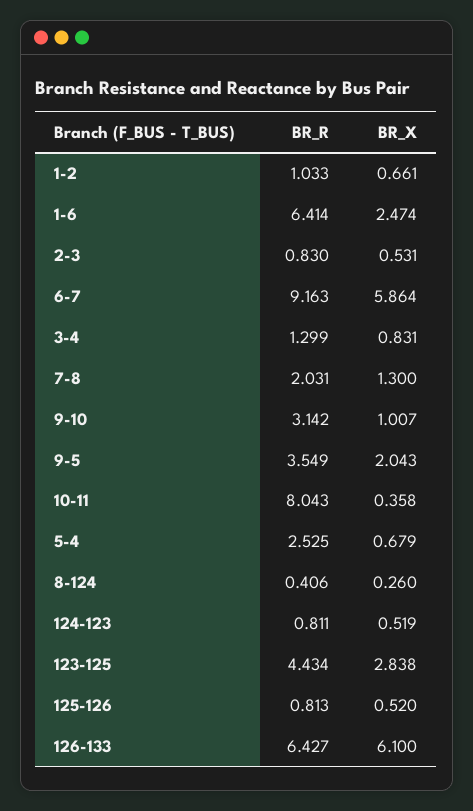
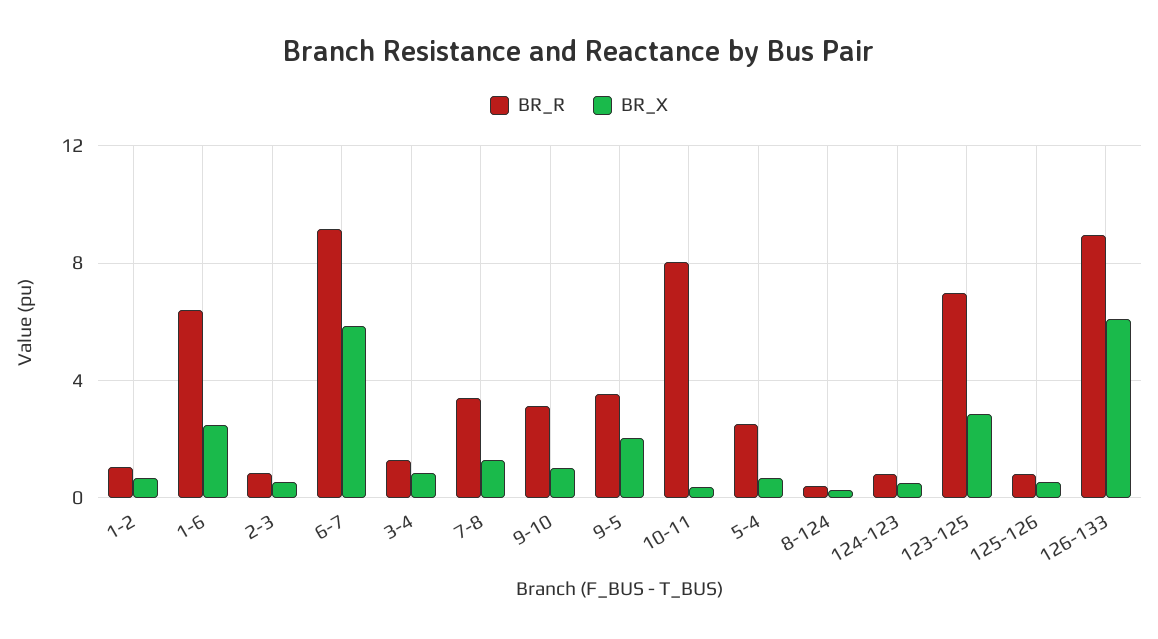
BR_R, 7-8: 2.031 -> 3.5
BR_R, 123-125: 4.434 -> 7
BR_R, 126-133: 6.427 -> 9

